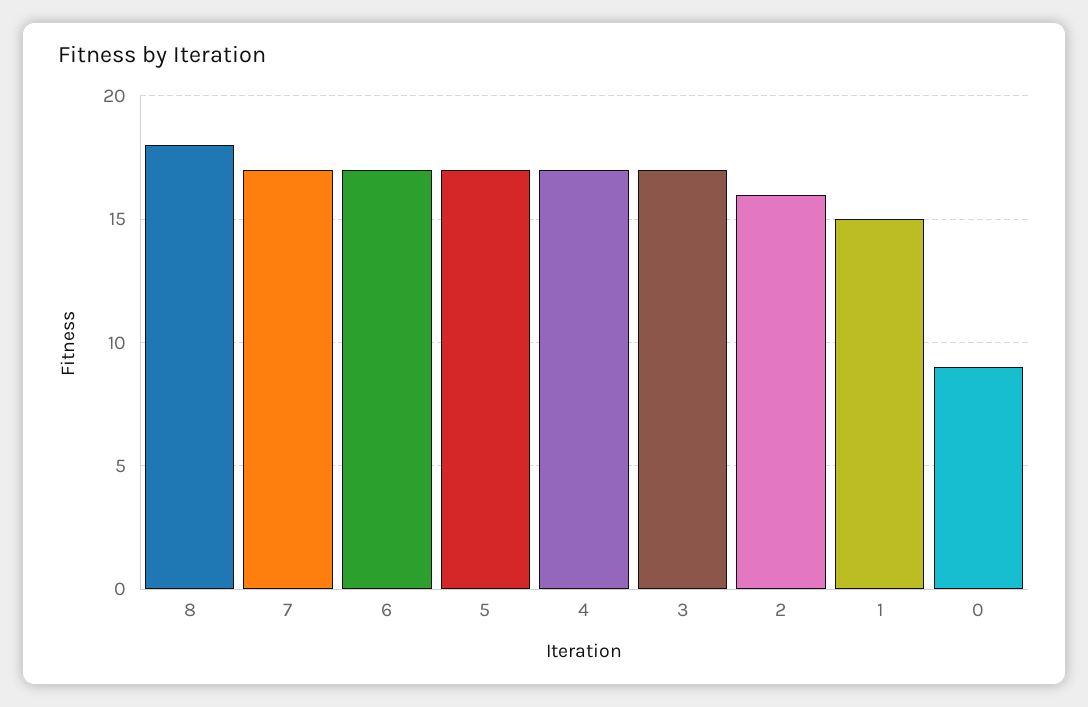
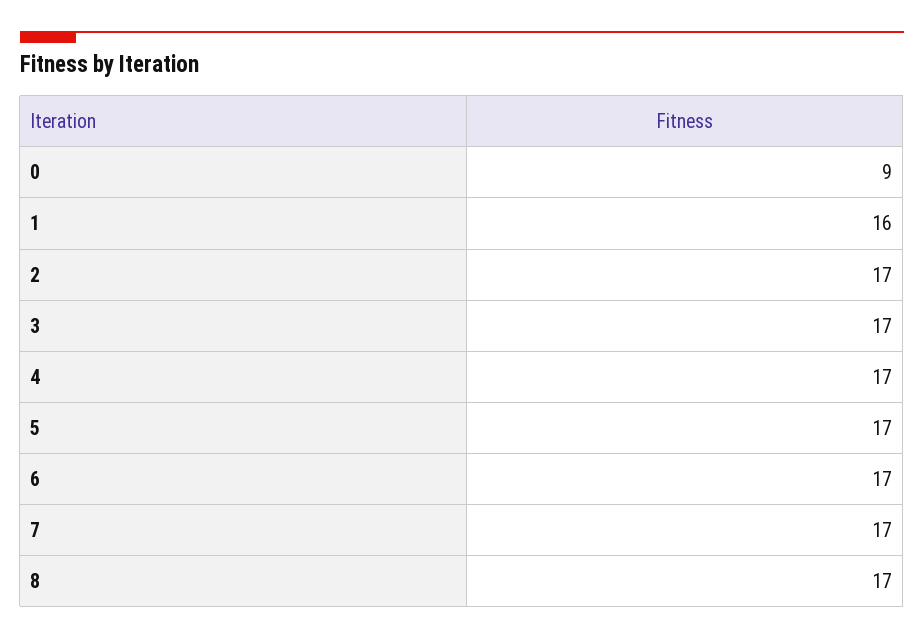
8: 18 -> 17
2: 16 -> 17
1: 15 -> 16

